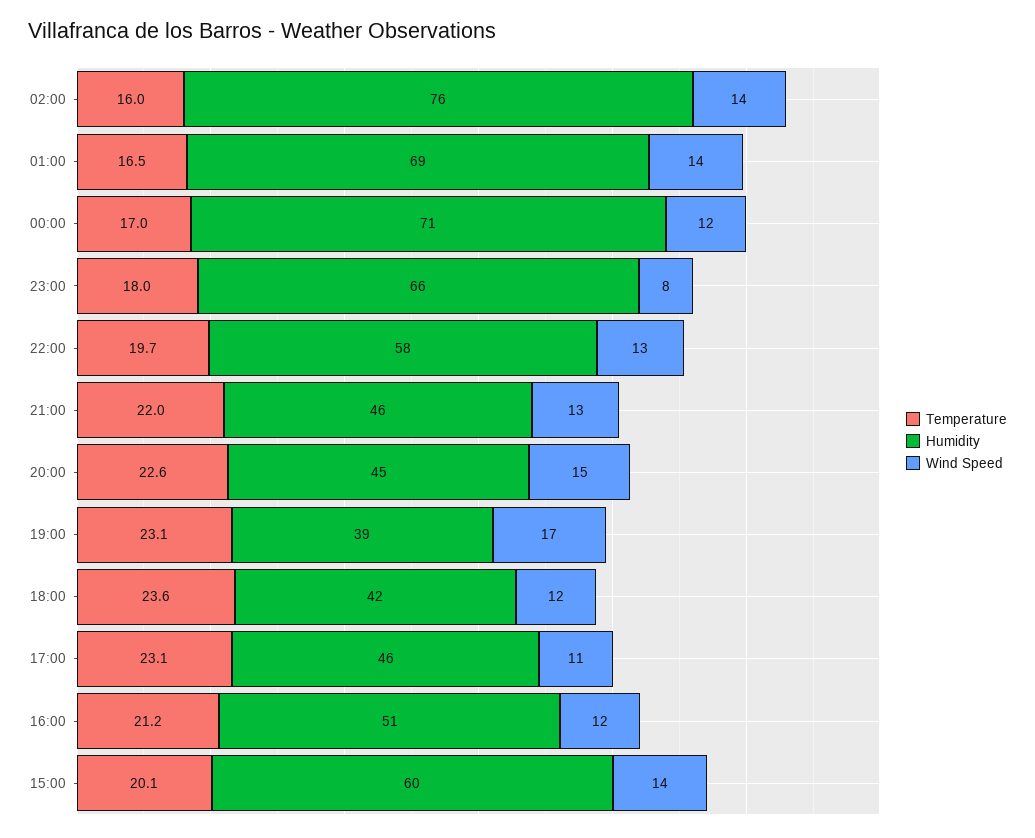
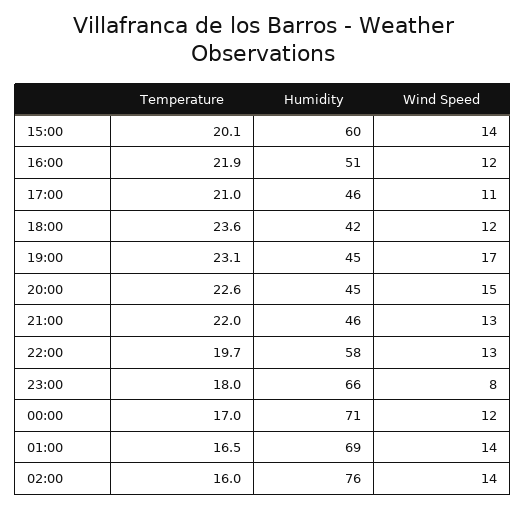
Humidity, 19:00: 39 -> 45
Temperature, 17:00: 23.1 -> 21
Temperature, 16:00: 21.2 -> 21.9

